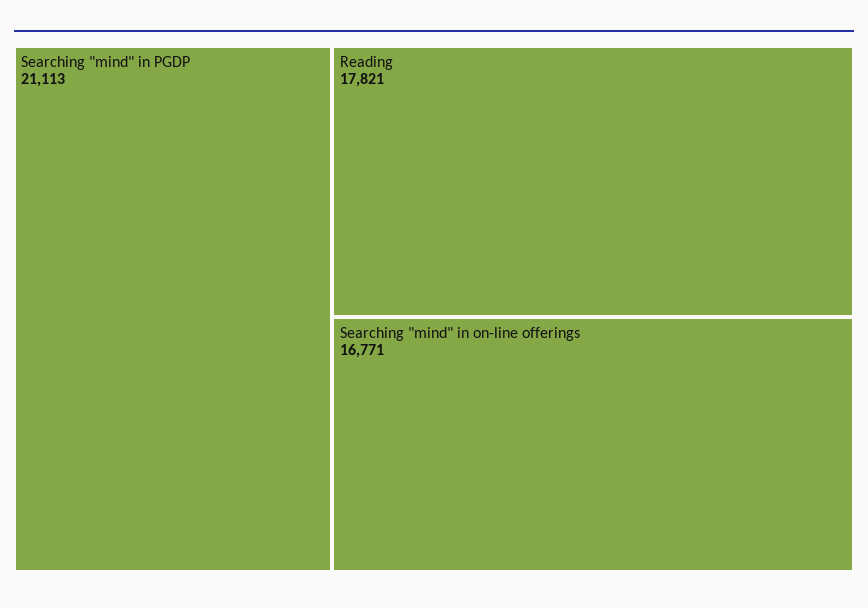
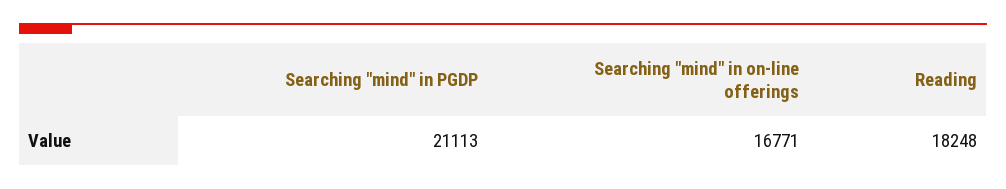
Reading: 17821 -> 18248

